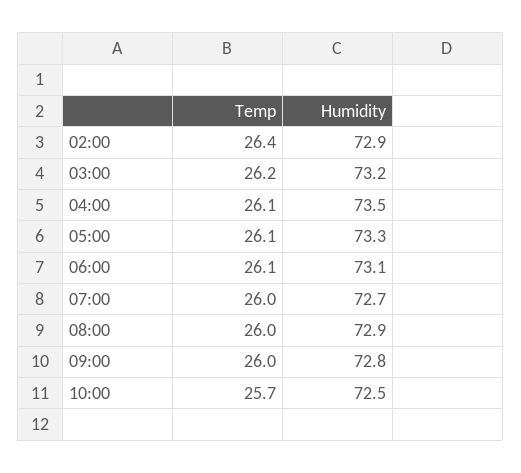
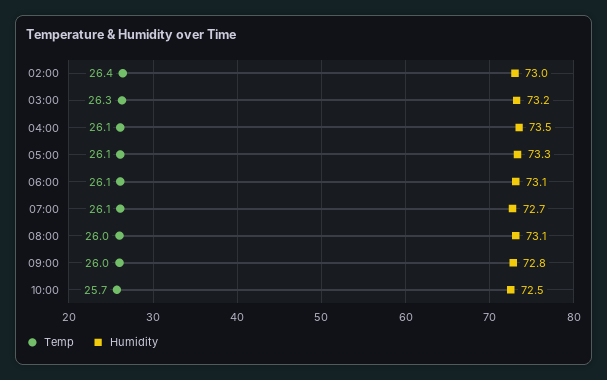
Humidity, 02:00: 72.9 -> 73
Temp, 03:00: 26.2 -> 26.3
Temp, 07:00: 26 -> 26.1
Humidity, 08:00: 72.9 -> 73.1

